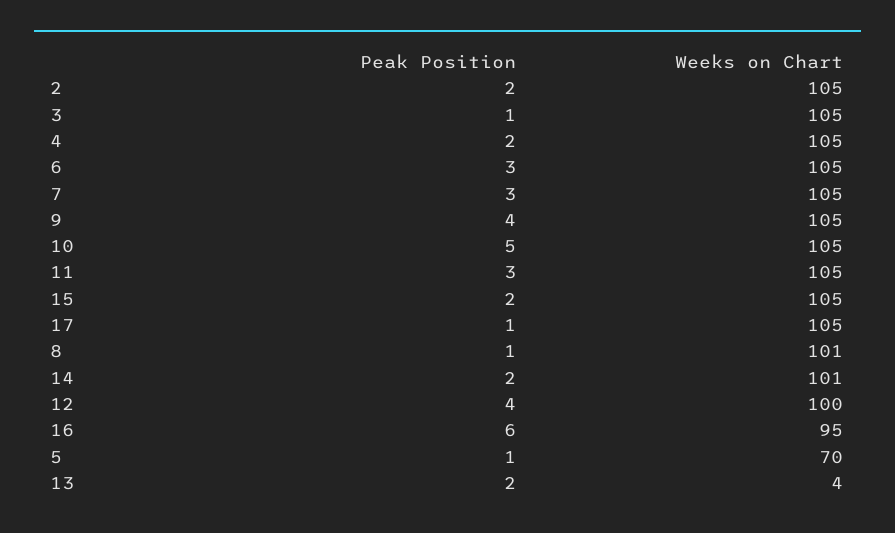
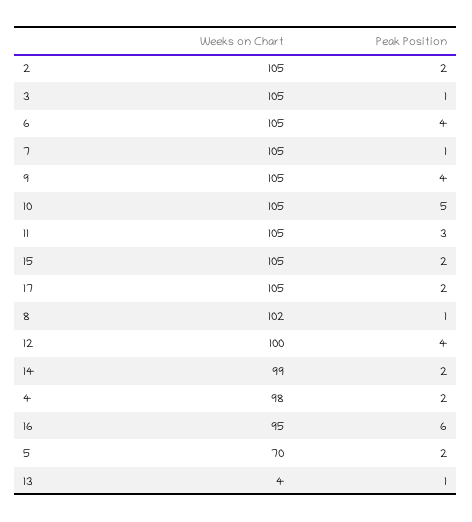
Weeks on Chart, 4: 105 -> 98
Peak Position, 6: 3 -> 4
Peak Position, 7: 3 -> 1
Peak Position, 17: 1 -> 2
Weeks on Chart, 8: 101 -> 102
Weeks on Chart, 14: 101 -> 99
Peak Position, 5: 1 -> 2
Peak Position, 13: 2 -> 1

